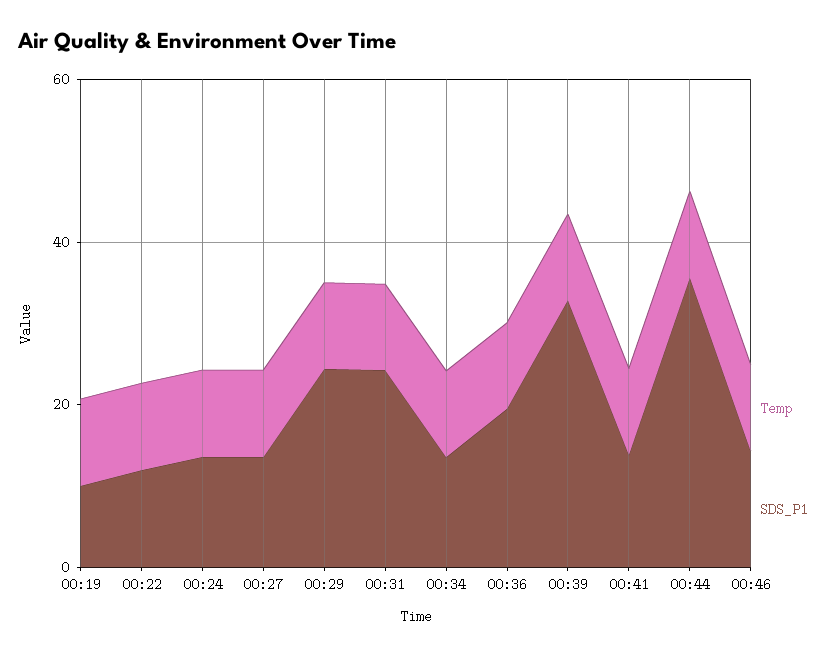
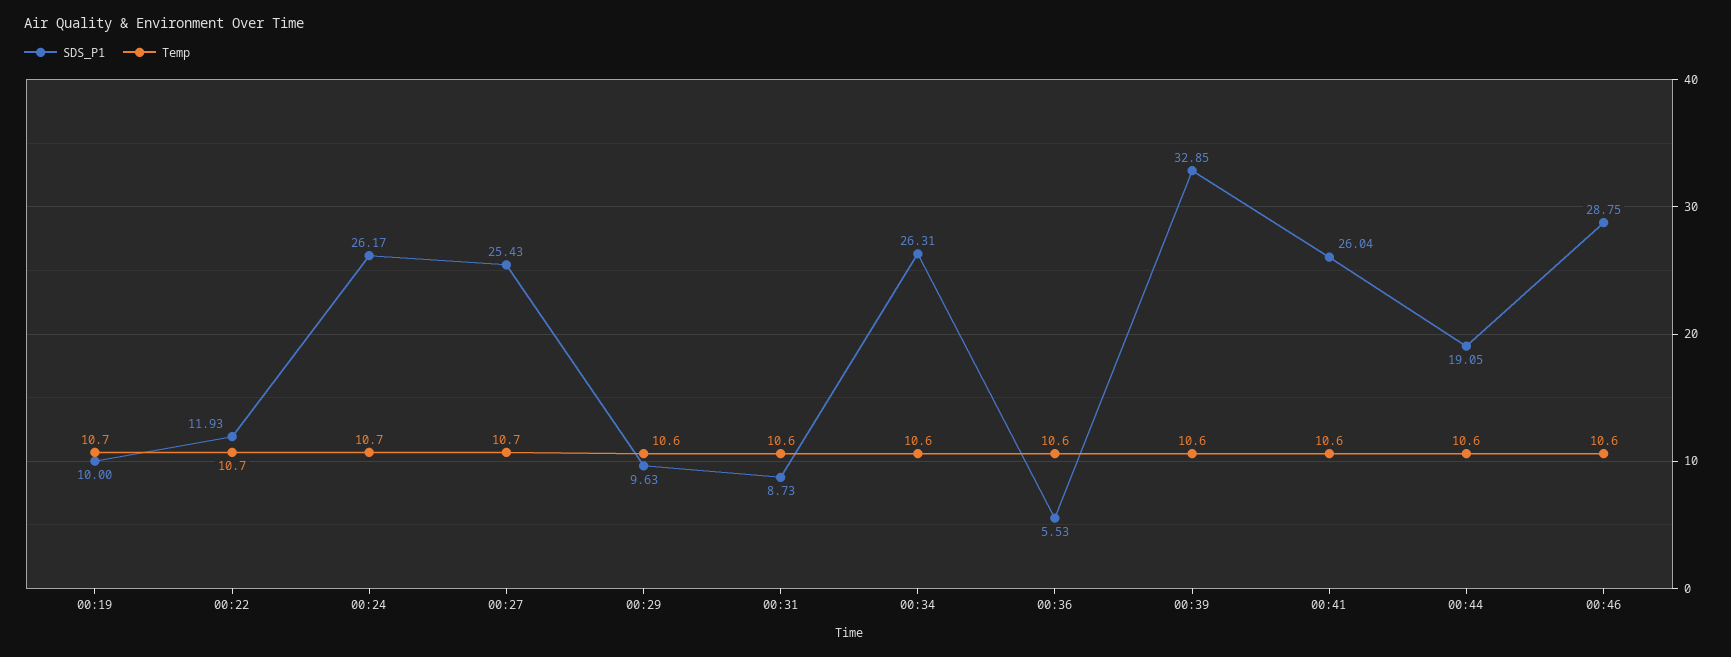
SDS_P1, 00:24: 15 -> 26.17
SDS_P1, 00:27: 15 -> 25.43
SDS_P1, 00:29: 25 -> 9.63
SDS_P1, 00:31: 25 -> 8.73
SDS_P1, 00:34: 15 -> 26.31
SDS_P1, 00:36: 20 -> 5.53
SDS_P1, 00:41: 15 -> 26.04
SDS_P1, 00:44: 35 -> 19.05
SDS_P1, 00:46: 15 -> 28.75

